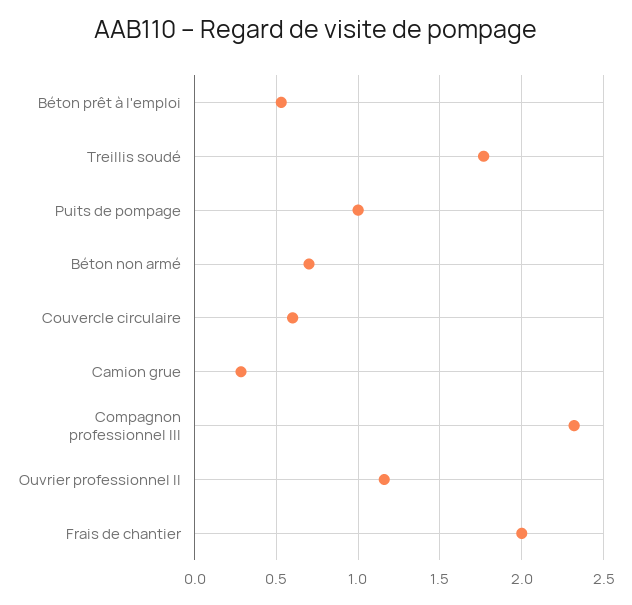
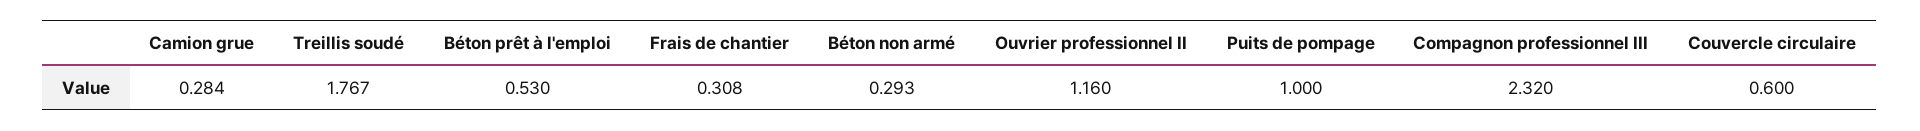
Béton non armé: 0.7 -> 0.293
Frais de chantier: 2 -> 0.308

